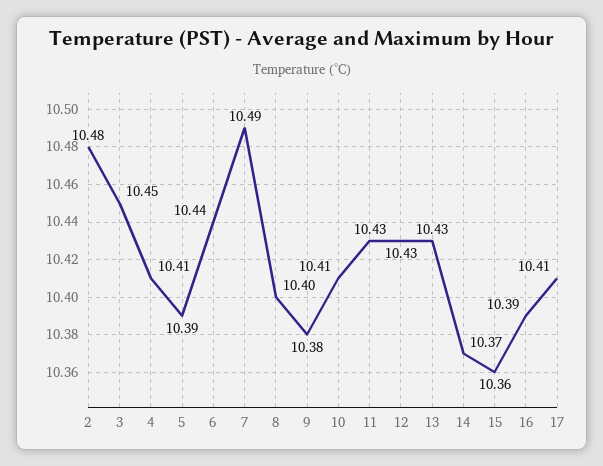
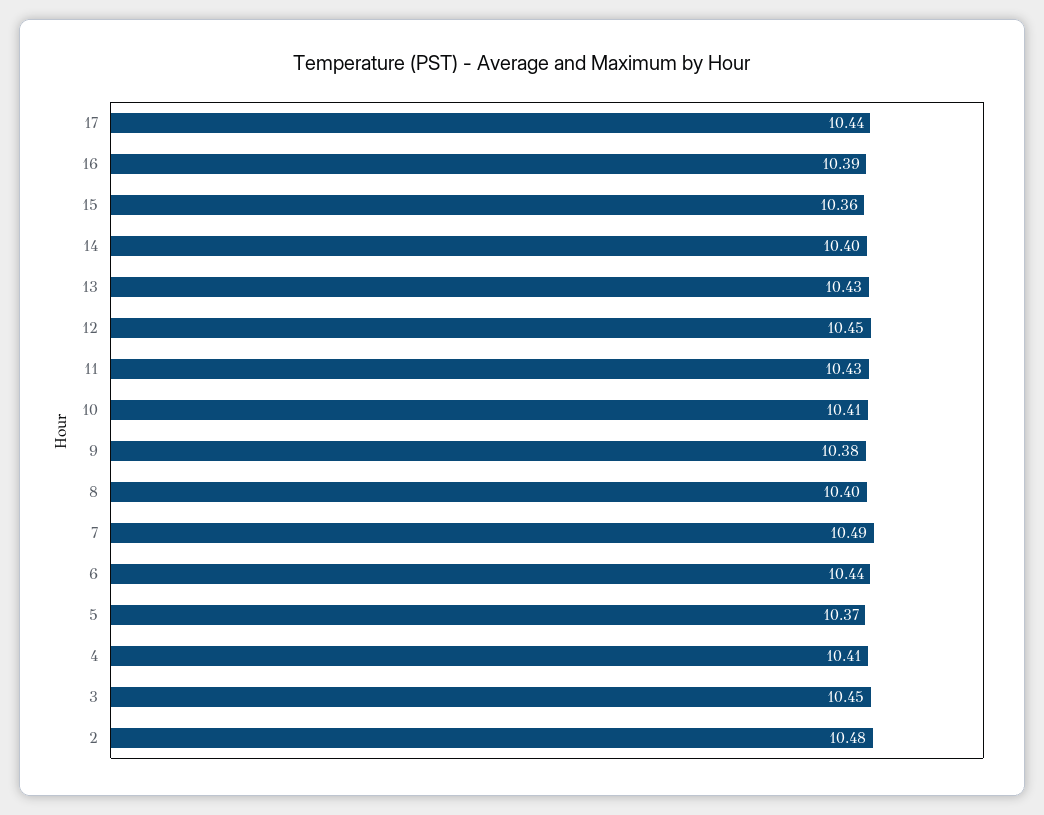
5: 10.39 -> 10.37
12: 10.43 -> 10.45
14: 10.37 -> 10.4
17: 10.41 -> 10.44

